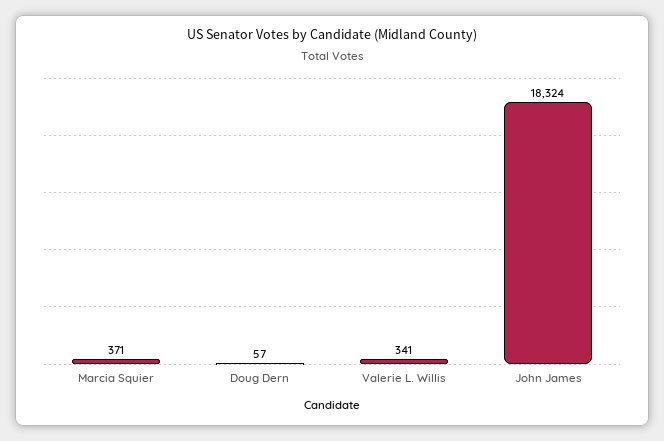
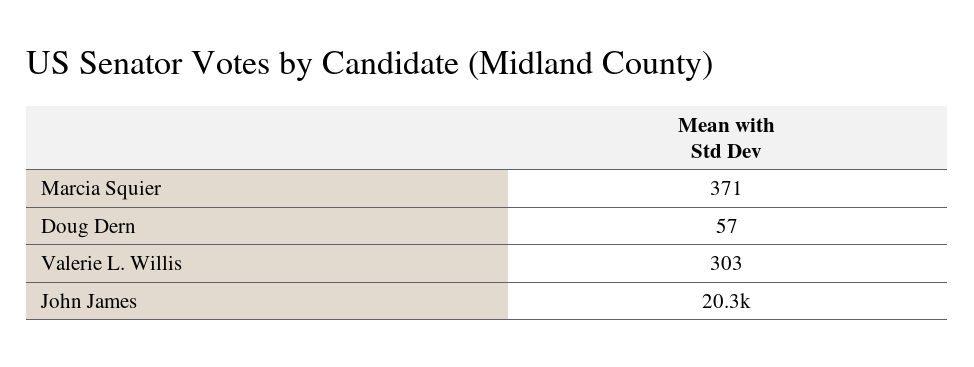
Valerie L. Willis: 341 -> 303
John James: 18324 -> 20300

